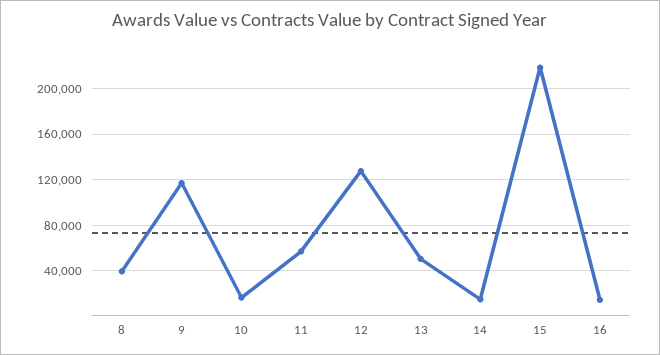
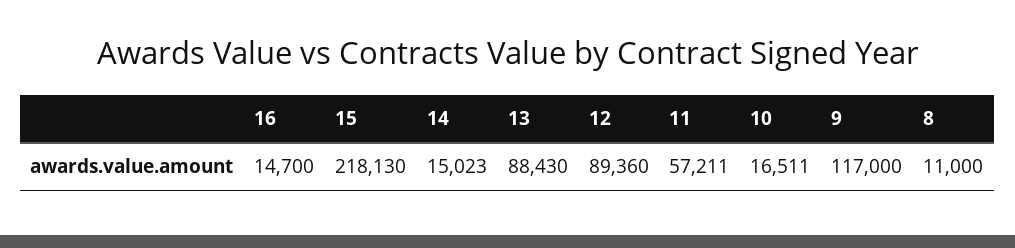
8: 40000 -> 11000
12: 130000 -> 89360
13: 50000 -> 88430

